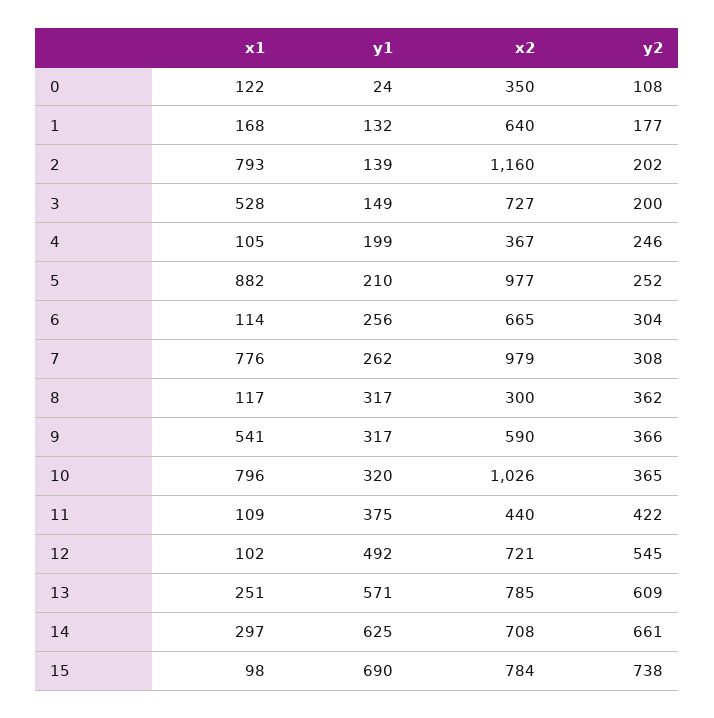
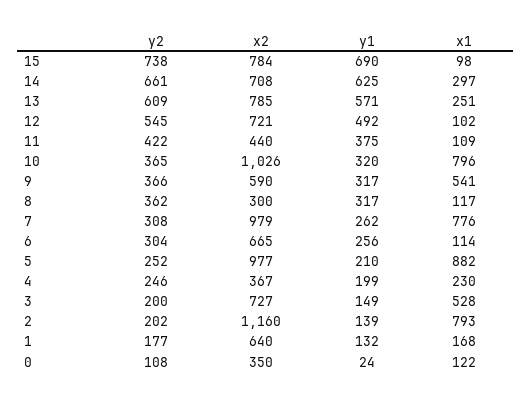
x1, 4: 105 -> 230

